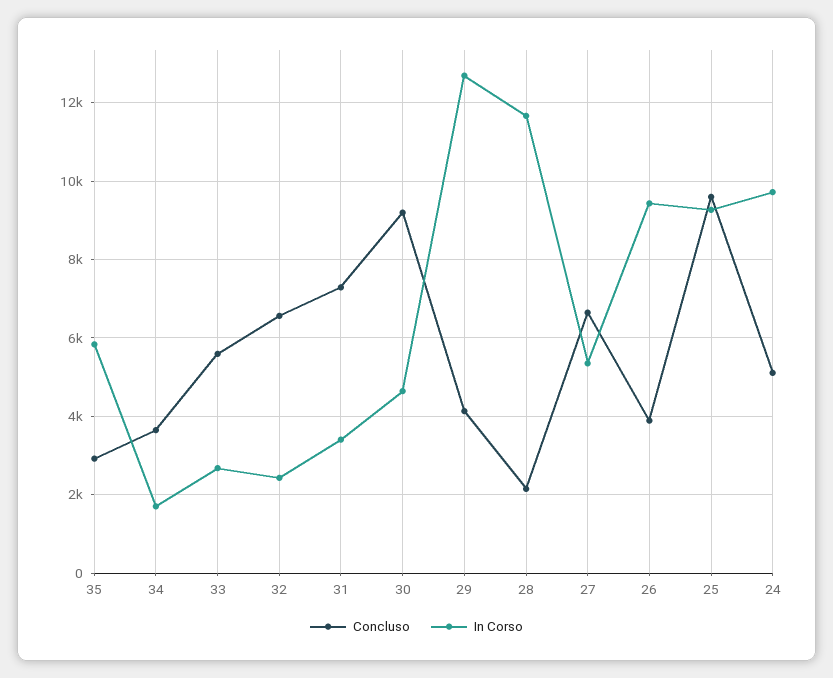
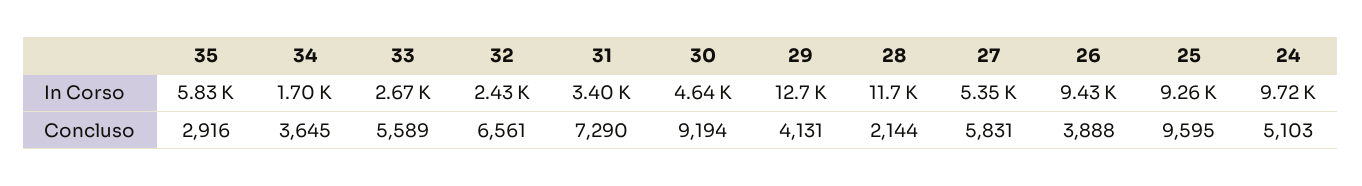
Concluso, 27: 6600 -> 5831

